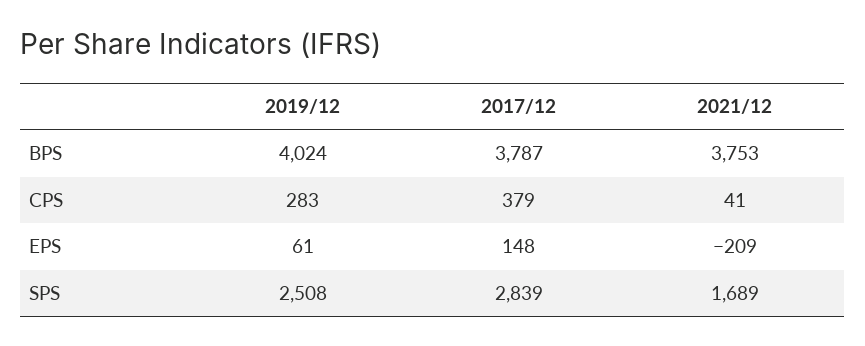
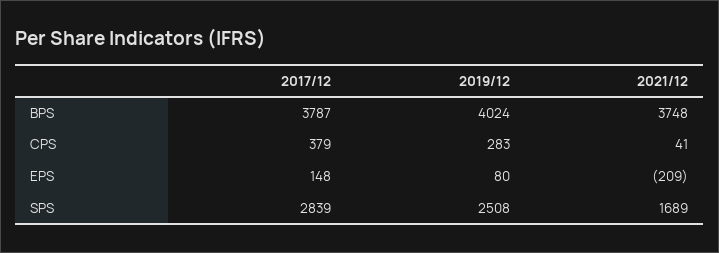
2021/12, BPS: 3753 -> 3748
2019/12, EPS: 61 -> 80

